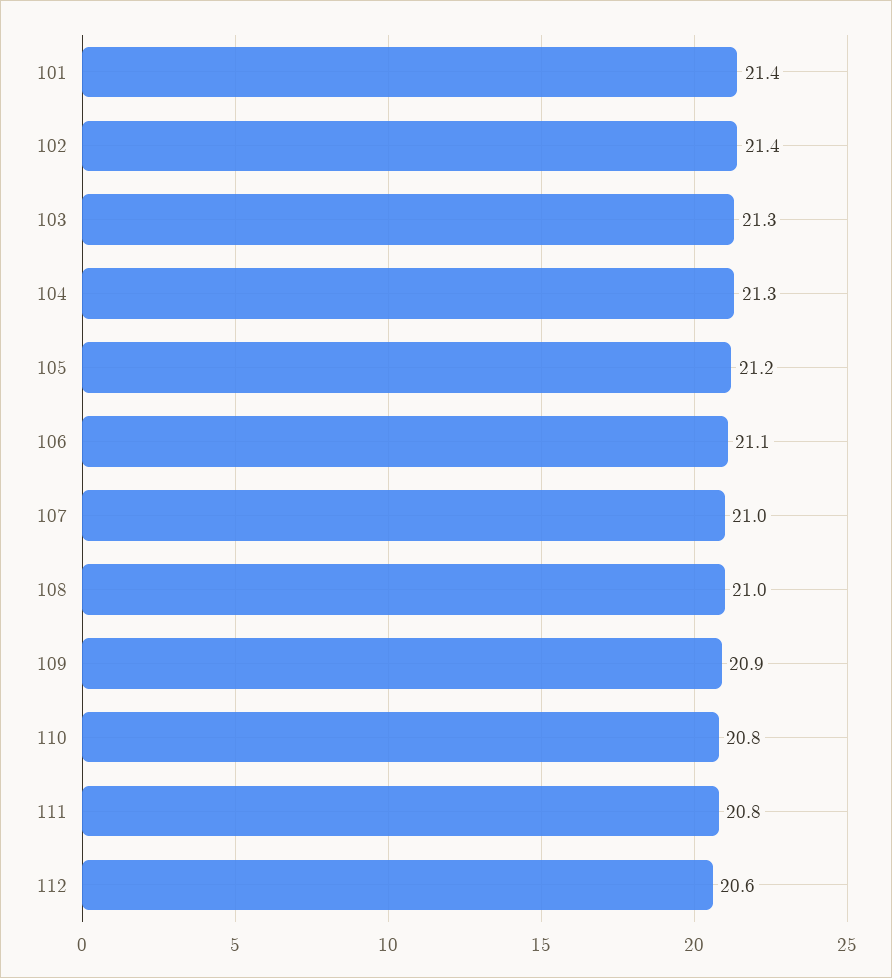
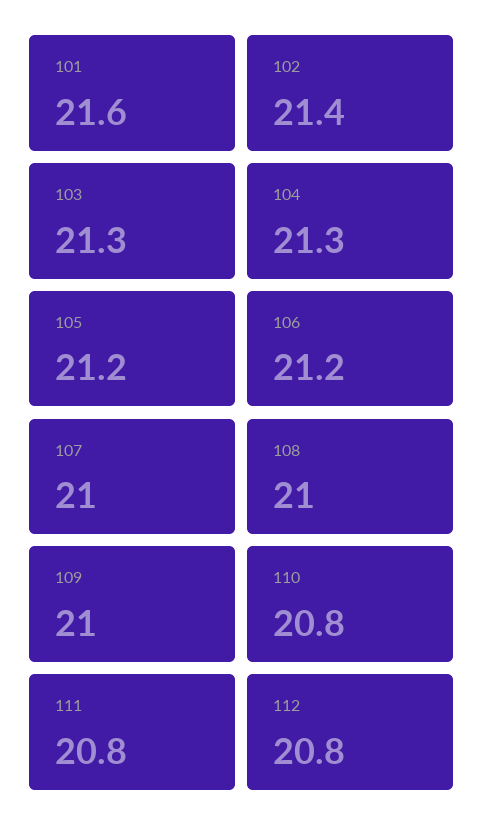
101: 21.4 -> 21.6
106: 21.1 -> 21.2
109: 20.9 -> 21
112: 20.6 -> 20.8

